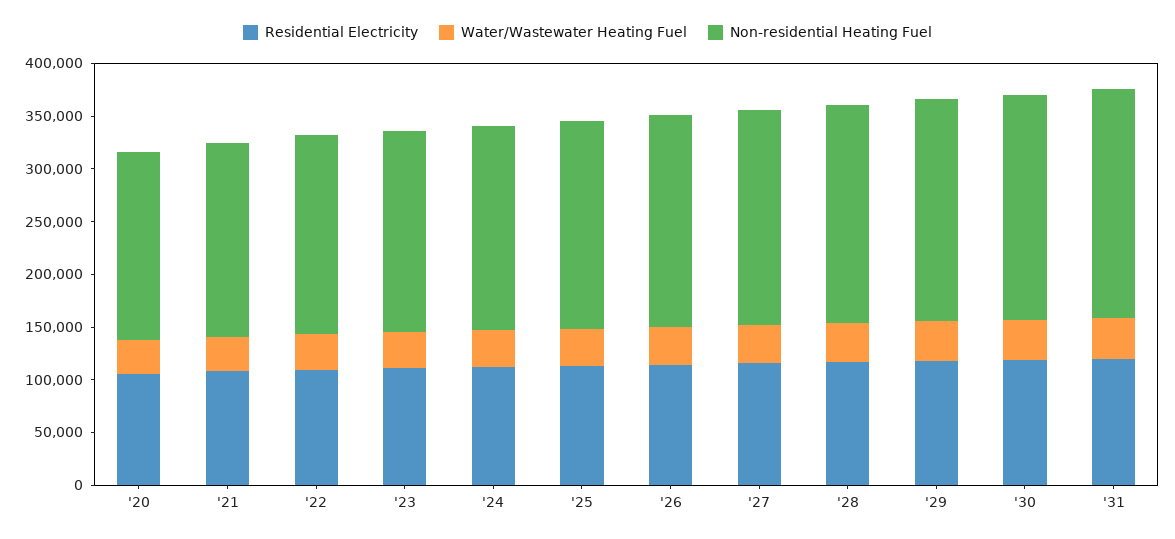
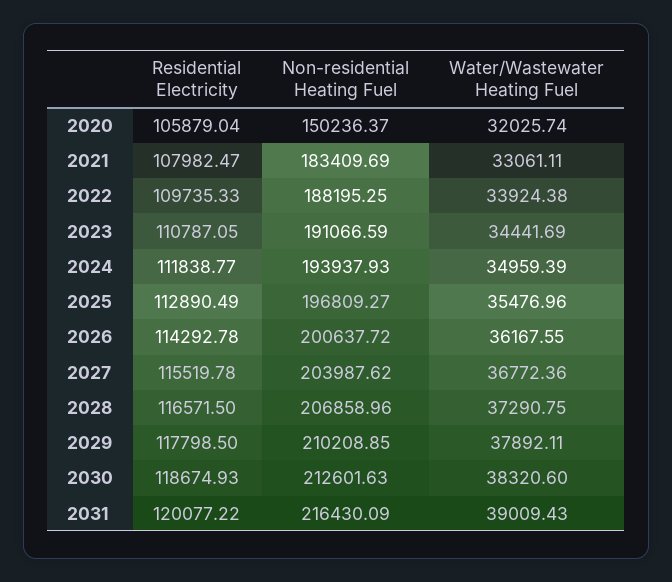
Non-residential Heating Fuel, '20: 180000 -> 150236.37

